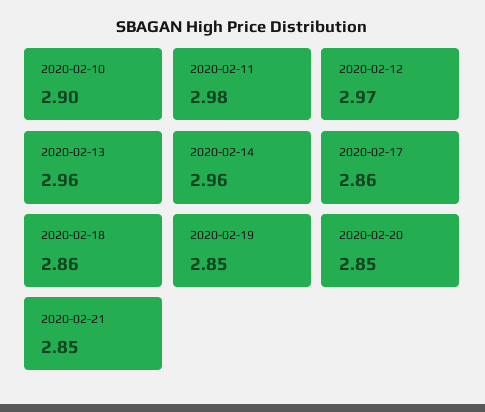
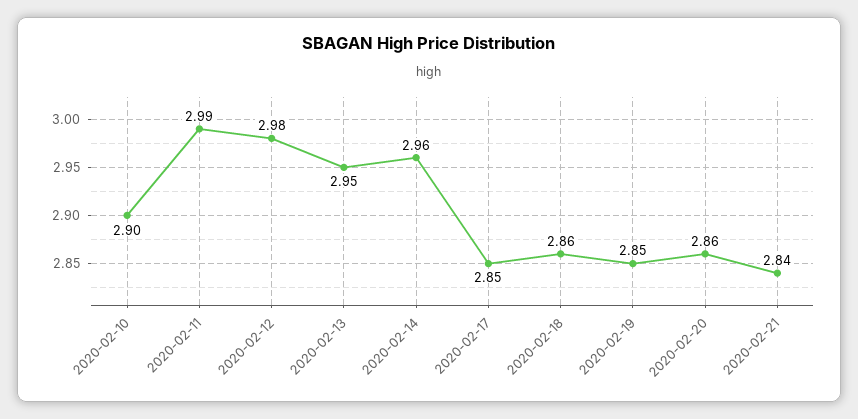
2020-02-11: 2.98 -> 2.99
2020-02-12: 2.97 -> 2.98
2020-02-13: 2.96 -> 2.95
2020-02-17: 2.86 -> 2.85
2020-02-20: 2.85 -> 2.86
2020-02-21: 2.85 -> 2.84

